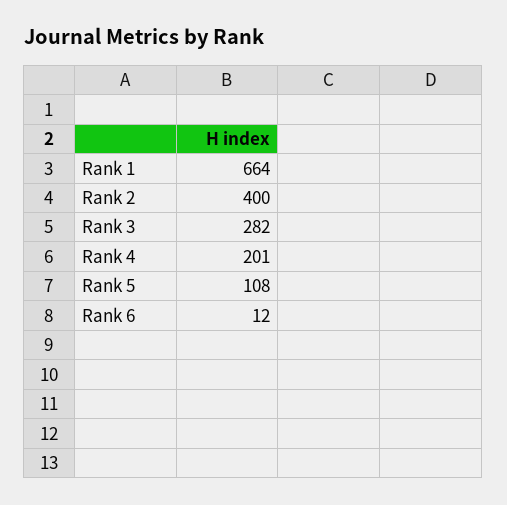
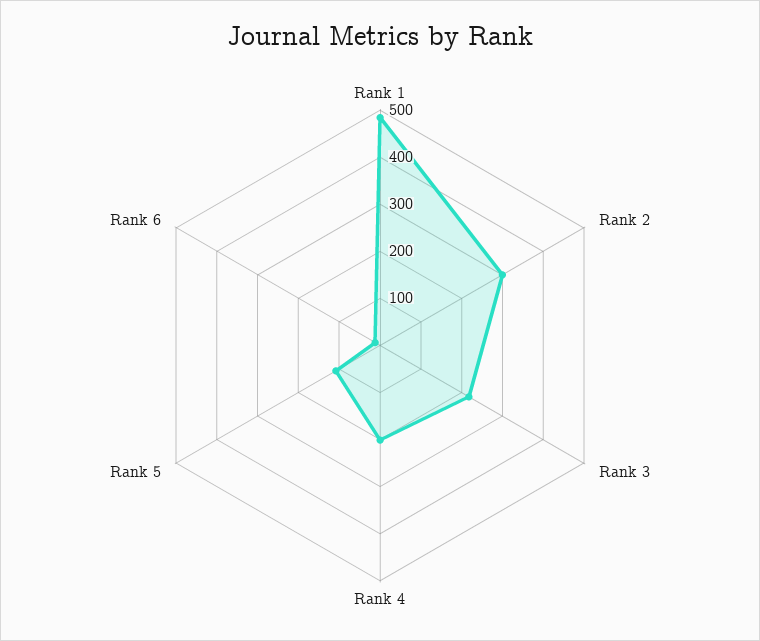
Rank 1: 664 -> 480
Rank 2: 400 -> 300
Rank 3: 282 -> 220

